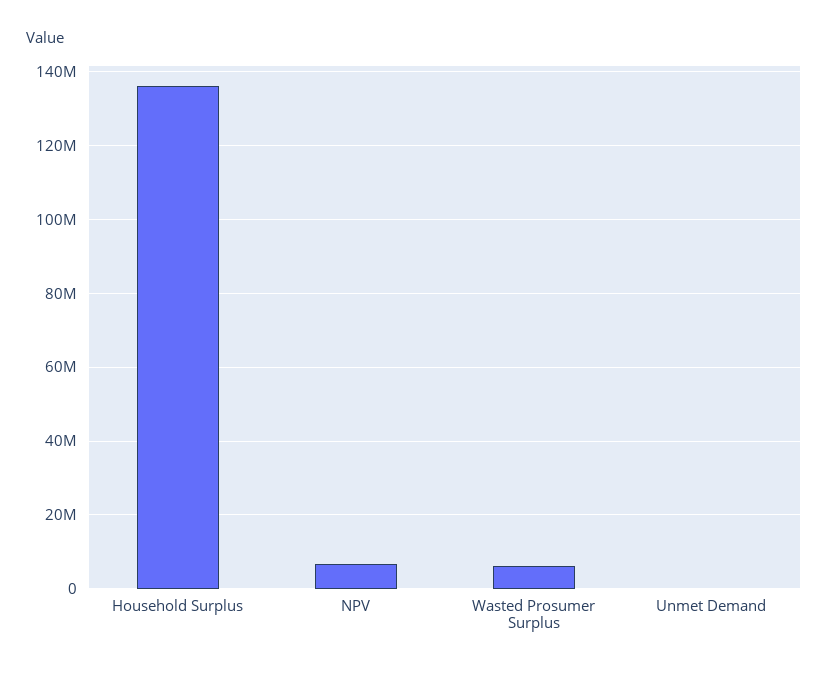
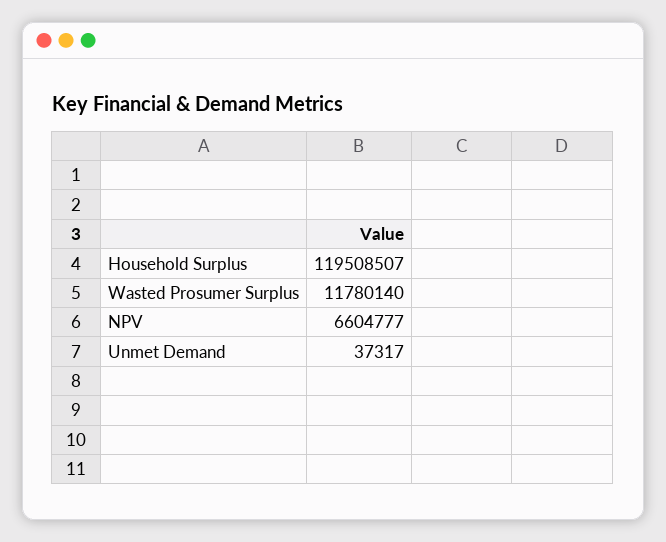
Household Surplus: 136000000 -> 119508507
Wasted Prosumer Surplus: 6000000 -> 11780140

